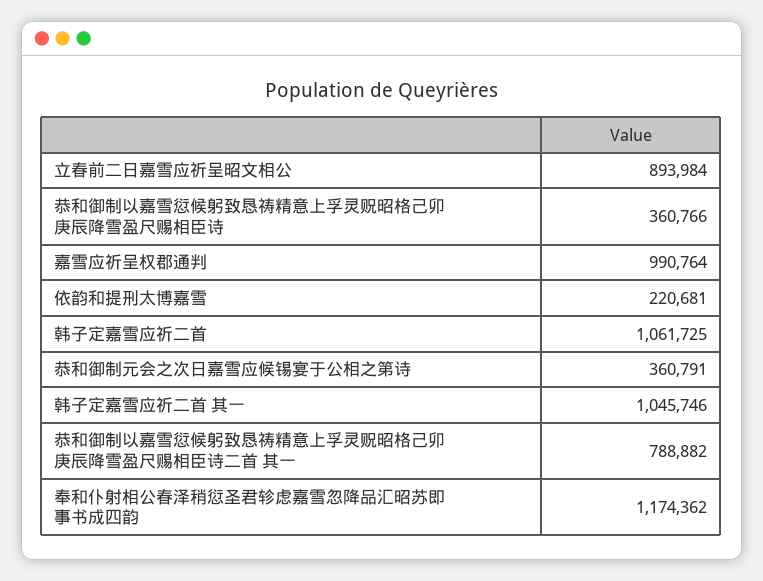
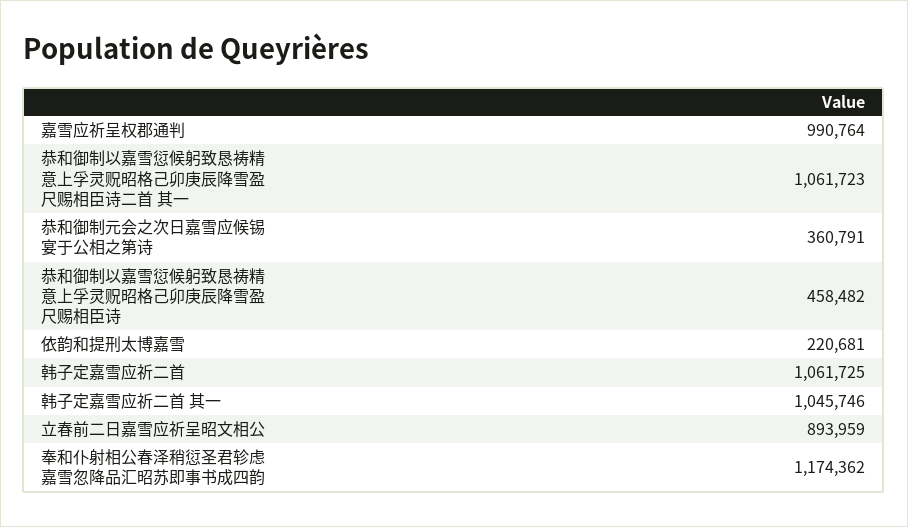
立春前二日嘉雪应祈呈昭文相公: 893984 -> 893959
恭和御制以嘉雪愆候躬致恳祷精意上孚灵贶昭格己卯庚辰降雪盈尺赐相臣诗: 360766 -> 458482
恭和御制以嘉雪愆候躬致恳祷精意上孚灵贶昭格己卯庚辰降雪盈尺赐相臣诗二首 其一: 788882 -> 1061723

